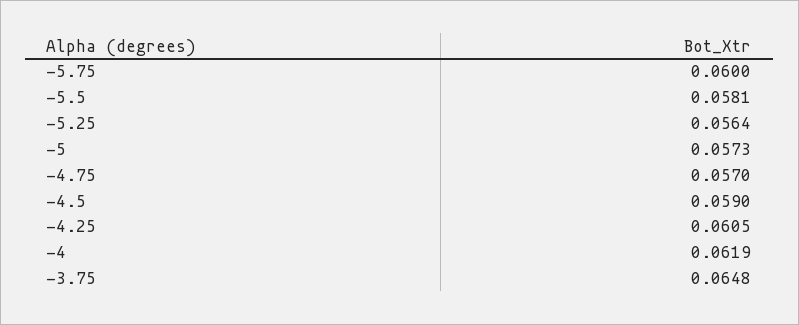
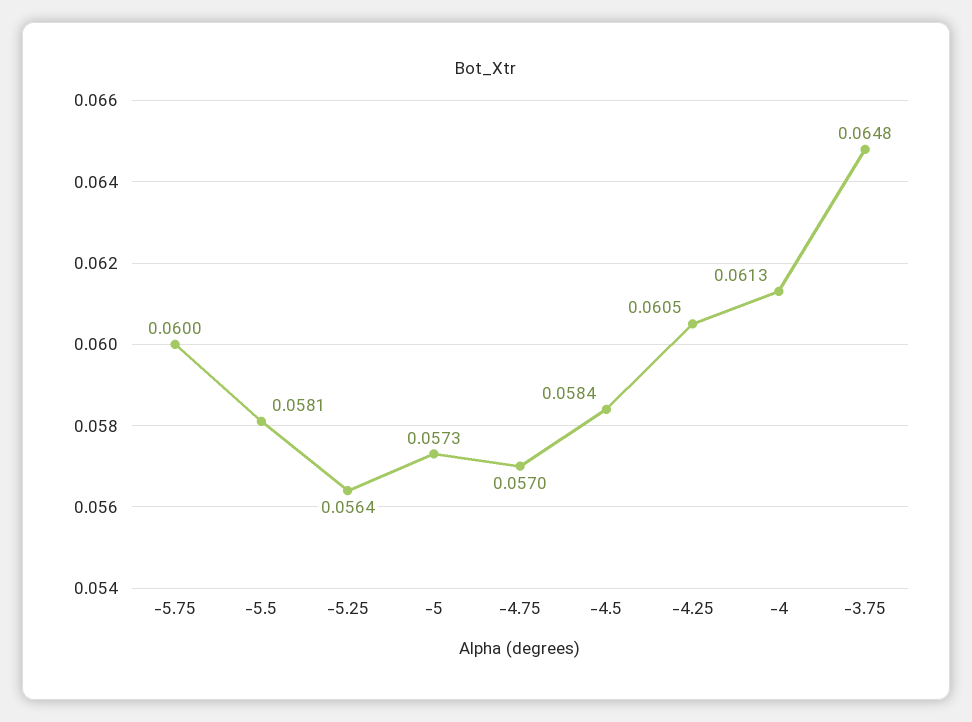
-4.5: 0.059 -> 0.0584
-4: 0.0619 -> 0.0613

